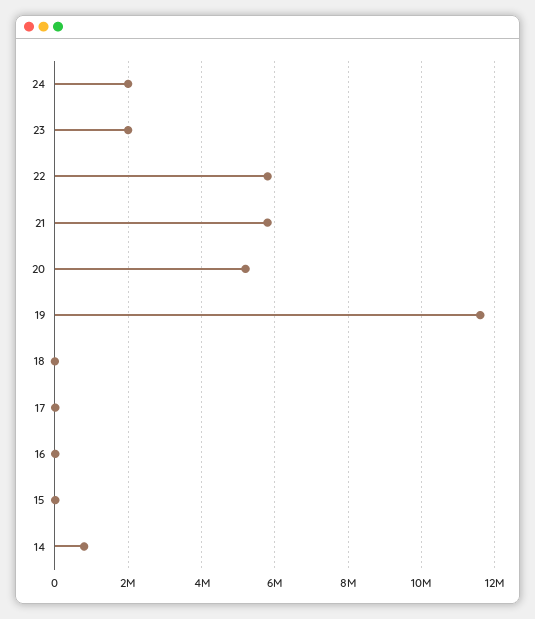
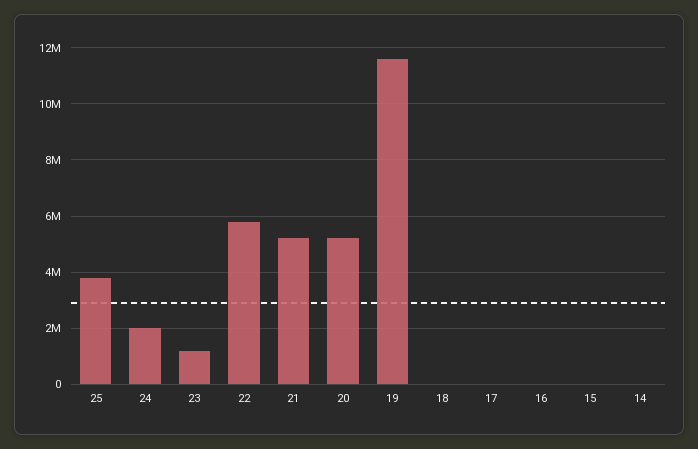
23: 2000000 -> 1250000
21: 5800000 -> 5250000
14: 800000 -> 0
25: none -> 3750000

